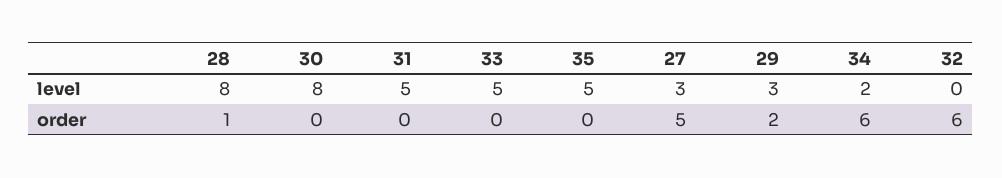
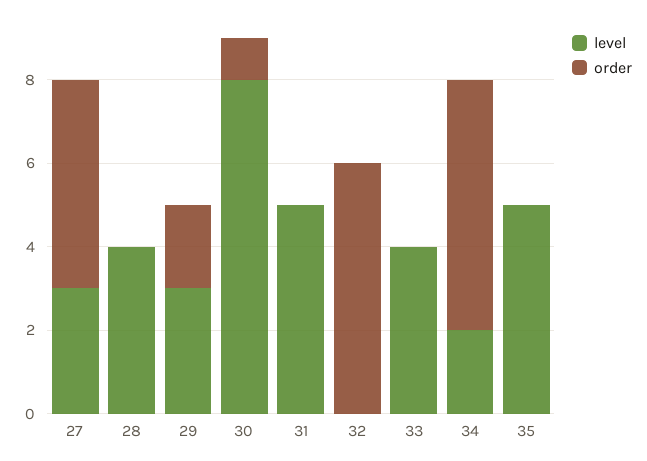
level, 28: 8 -> 4
level, 33: 5 -> 4
order, 28: 1 -> 0
order, 30: 0 -> 1

